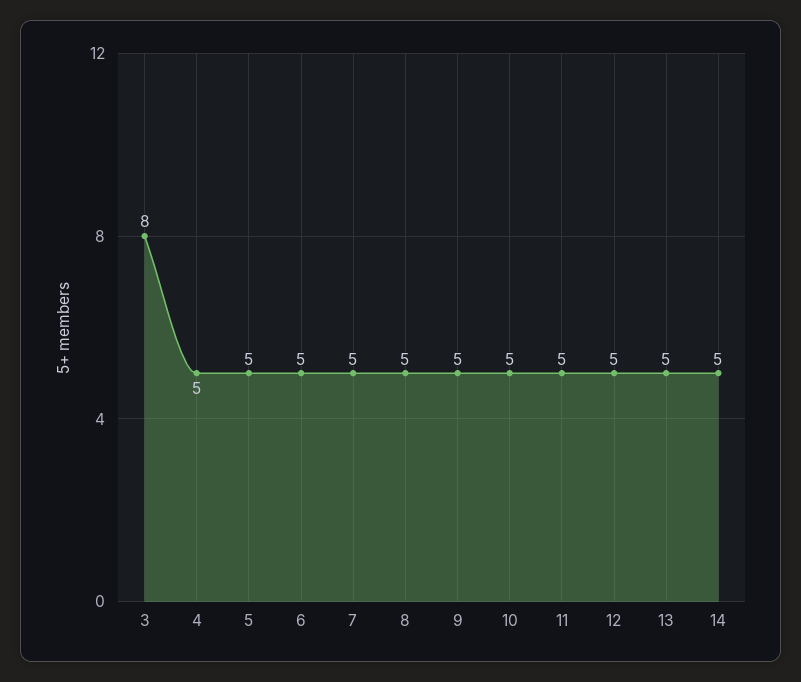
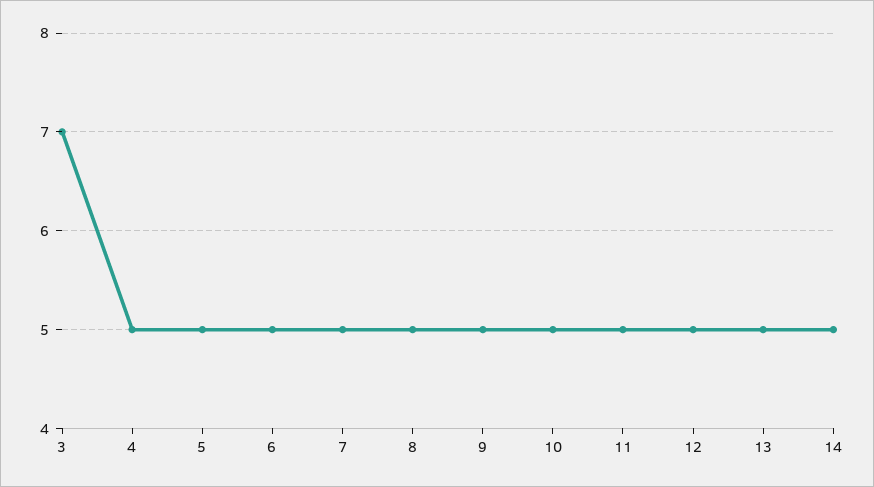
3: 8 -> 7

